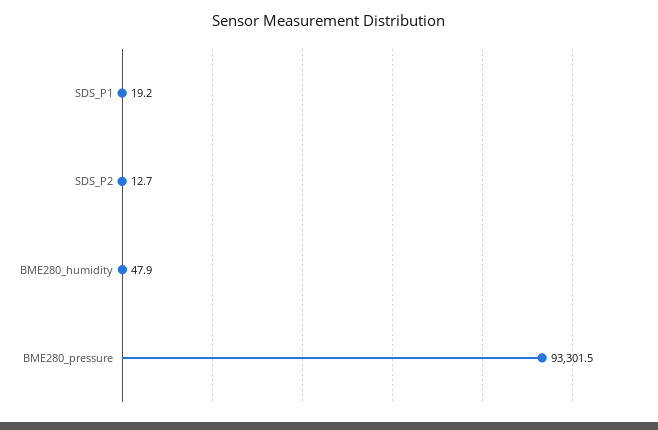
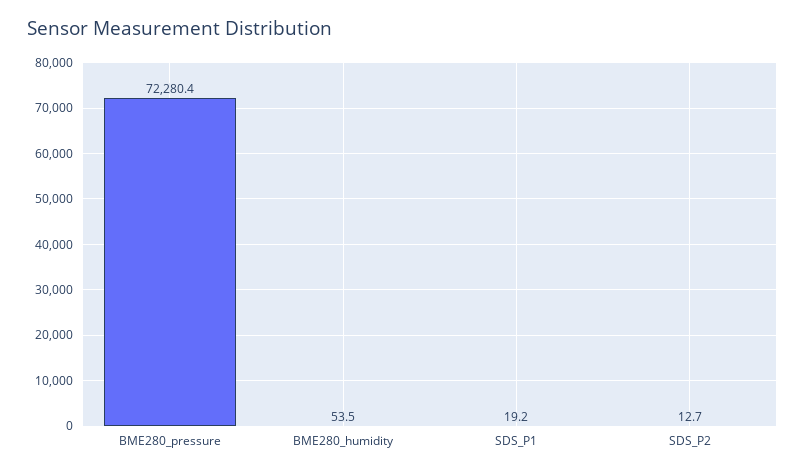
BME280_humidity: 47.9 -> 53.5
BME280_pressure: 93301.5 -> 72280.4

